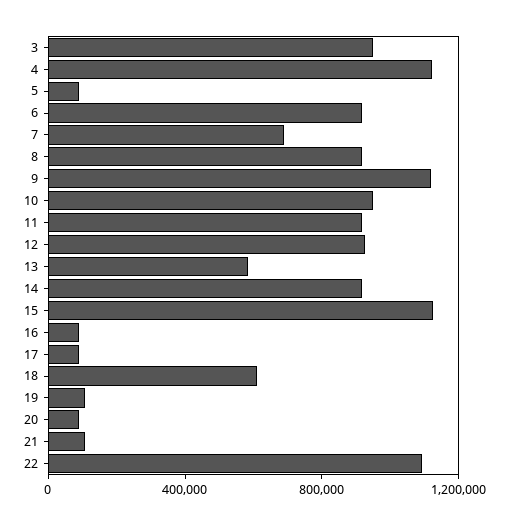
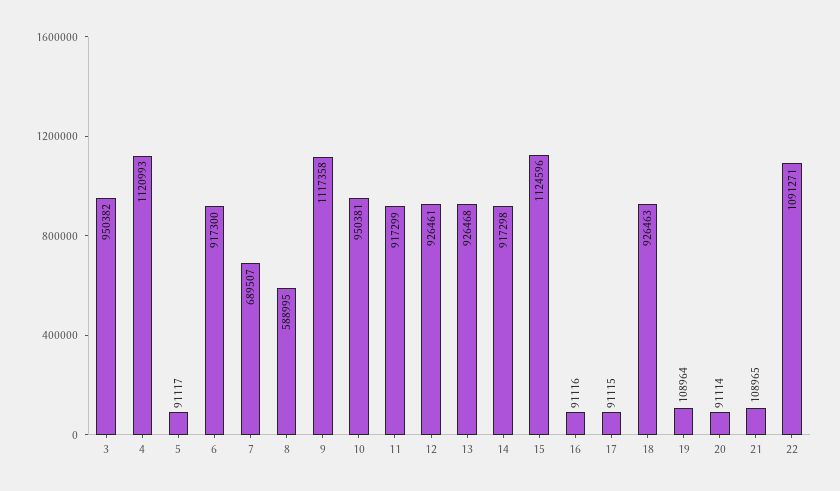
8: 900000 -> 588995
13: 600000 -> 926468
18: 600000 -> 926463

